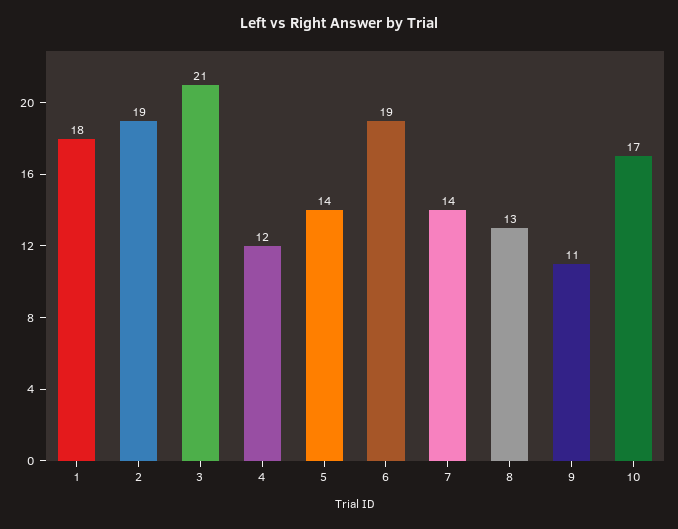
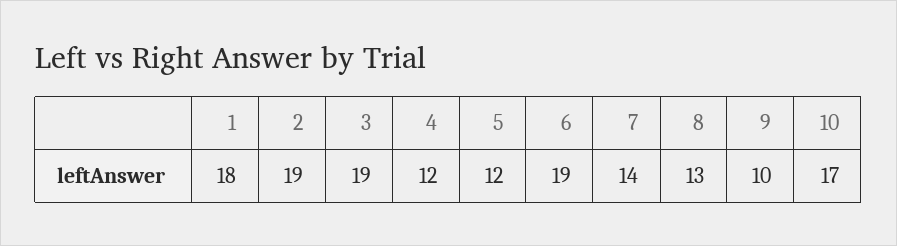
3: 21 -> 19
5: 14 -> 12
9: 11 -> 10

